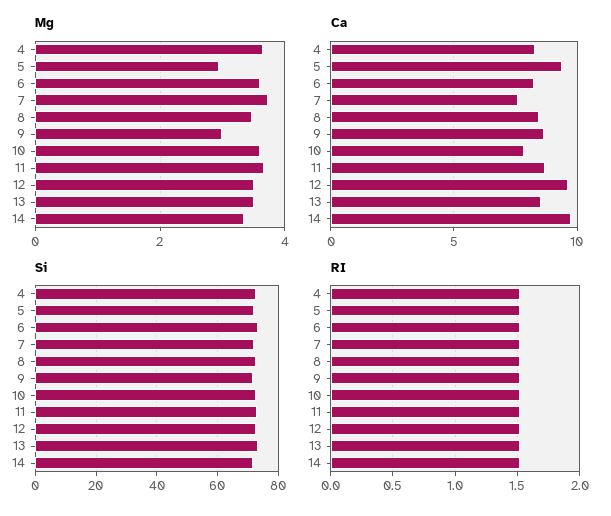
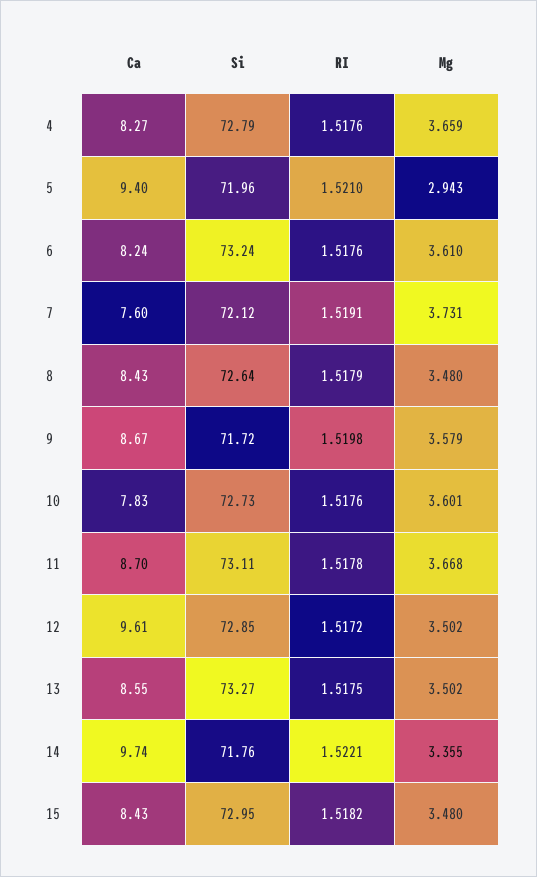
Mg, 9: 3 -> 3.579
Ca, 15: none -> 8.43
Si, 15: none -> 72.95
RI, 15: none -> 1.5182
Mg, 15: none -> 3.48

